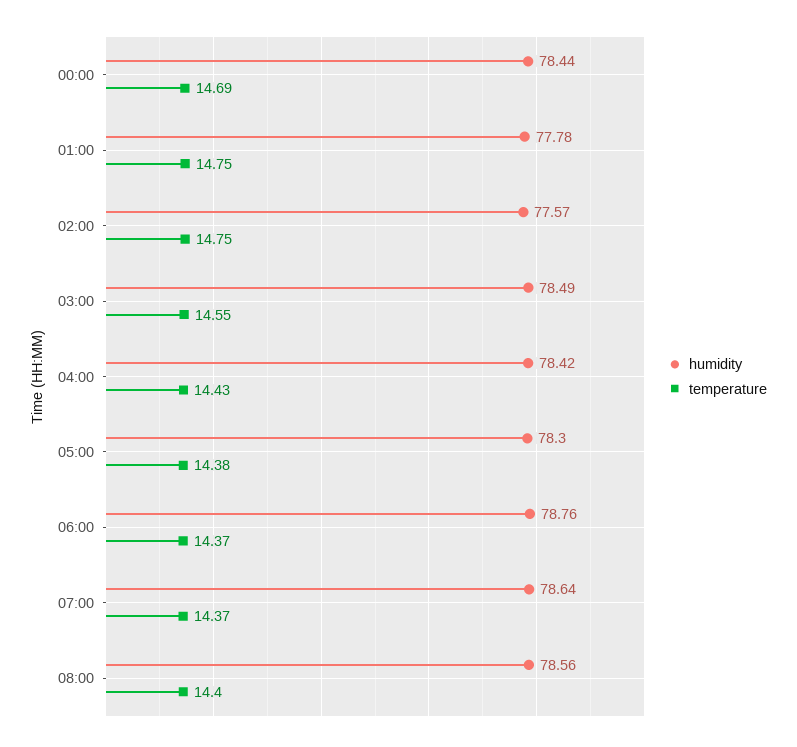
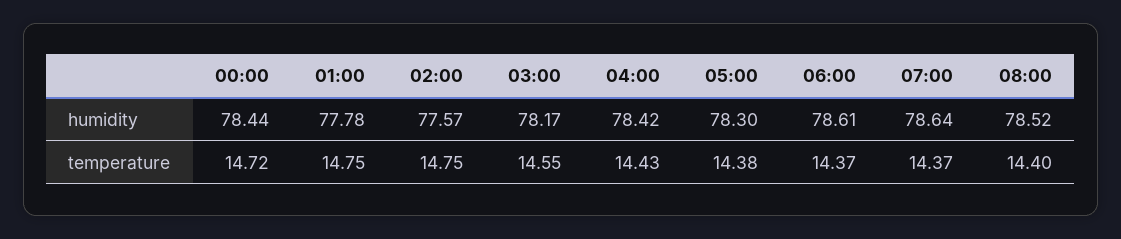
temperature, 00:00: 14.69 -> 14.72
humidity, 03:00: 78.49 -> 78.17
humidity, 06:00: 78.76 -> 78.61
humidity, 08:00: 78.56 -> 78.52

